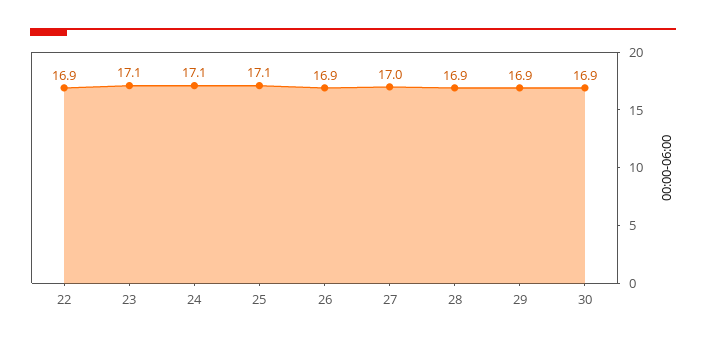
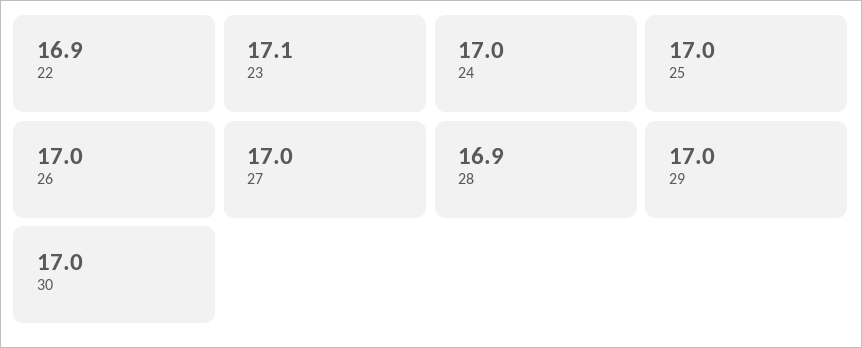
24: 17.1 -> 17
25: 17.1 -> 17
26: 16.9 -> 17
29: 16.9 -> 17
30: 16.9 -> 17

